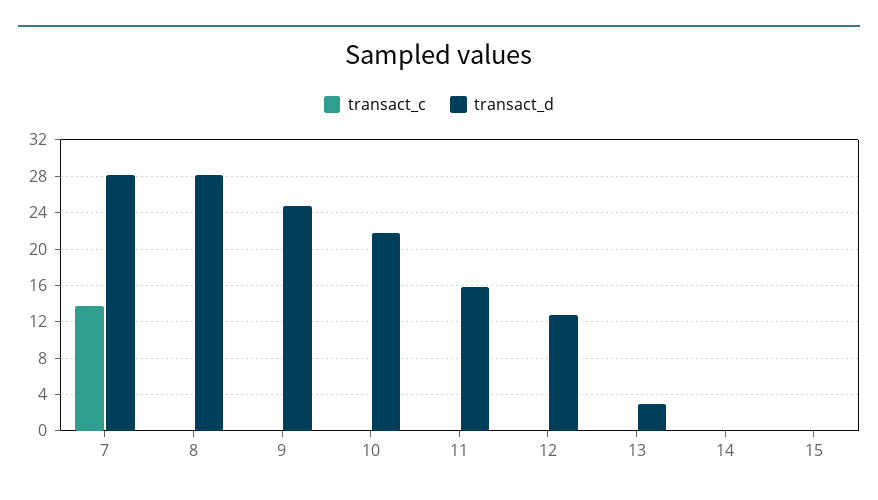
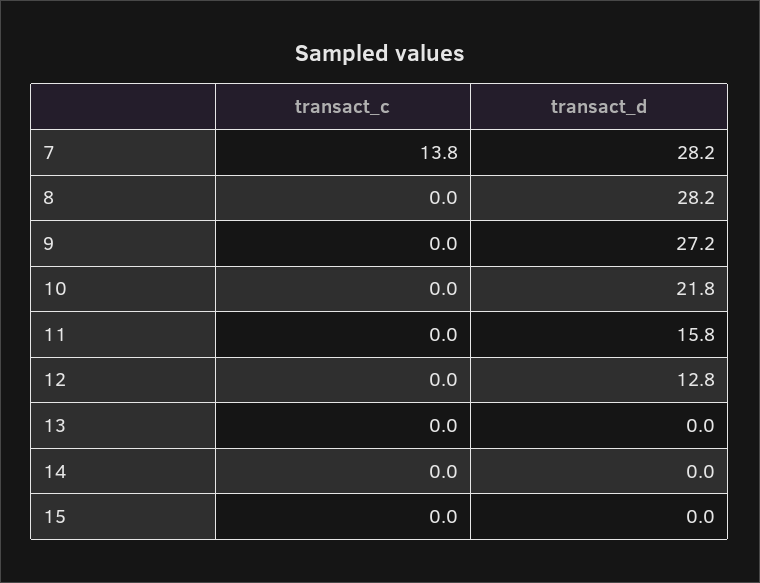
transact_d, 9: 25 -> 27.2
transact_d, 13: 3 -> 0

